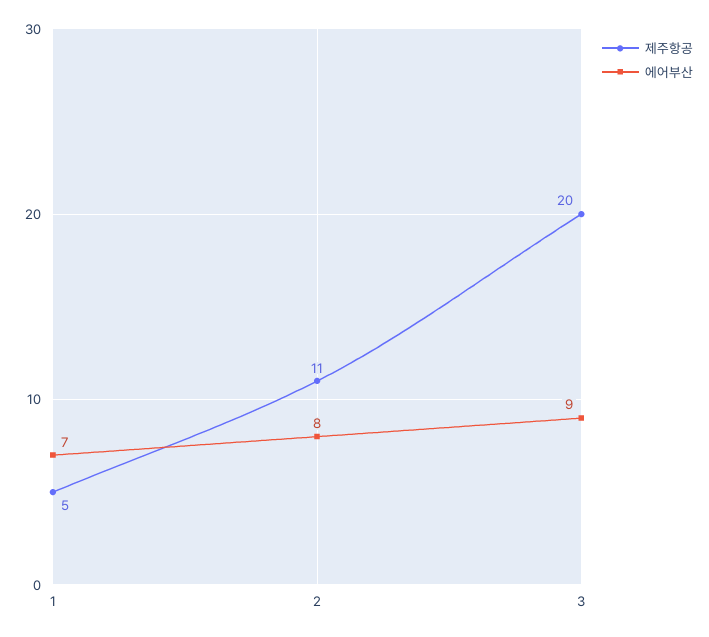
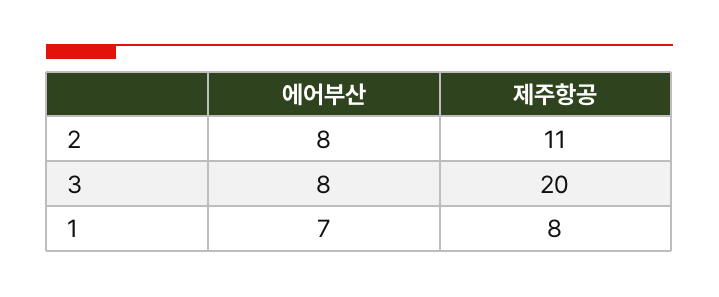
제주항공, 1: 5 -> 8
에어부산, 3: 9 -> 8

